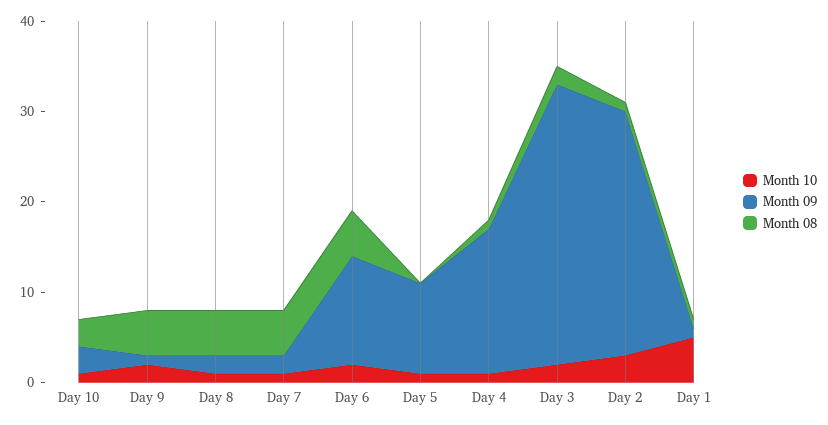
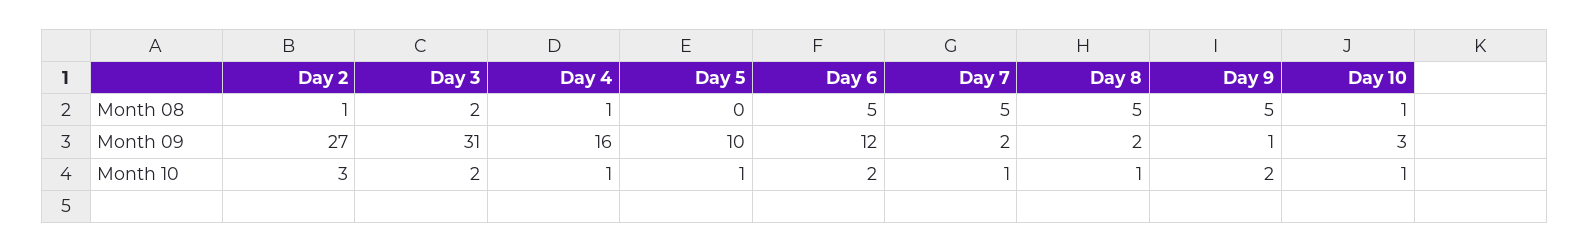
Month 08, Day 10: 3 -> 1
Month 10, Day 1: 5 -> none
Month 09, Day 1: 1 -> none
Month 08, Day 1: 1 -> none

